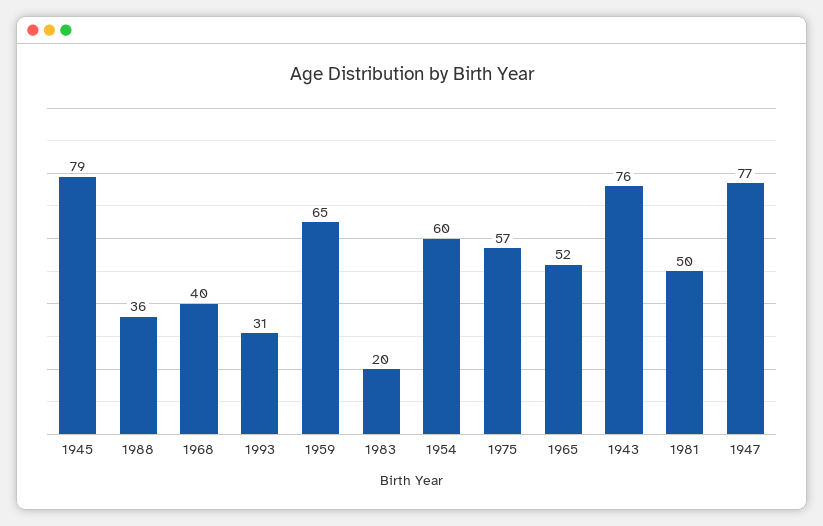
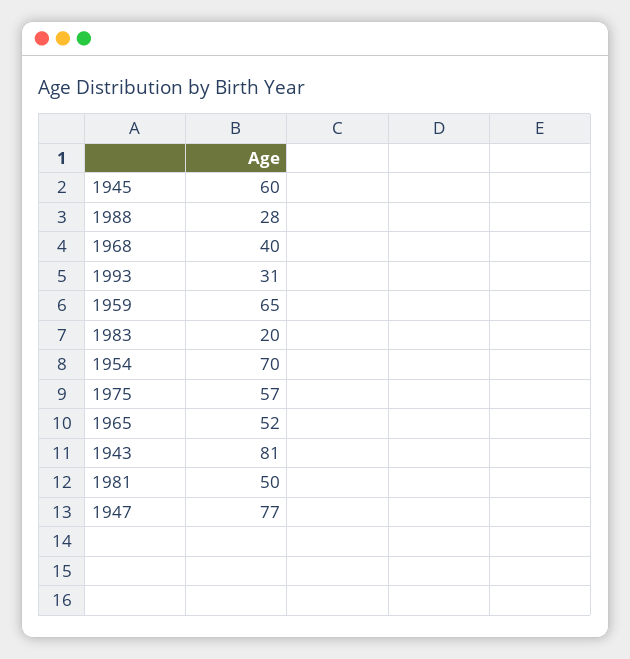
1945: 79 -> 60
1988: 36 -> 28
1954: 60 -> 70
1943: 76 -> 81

